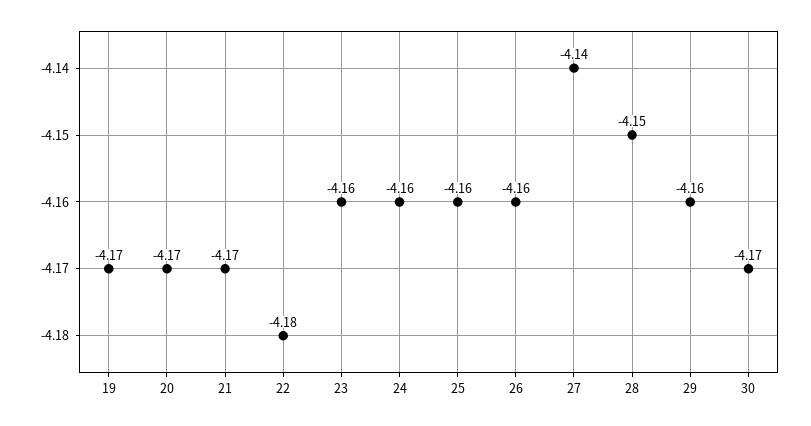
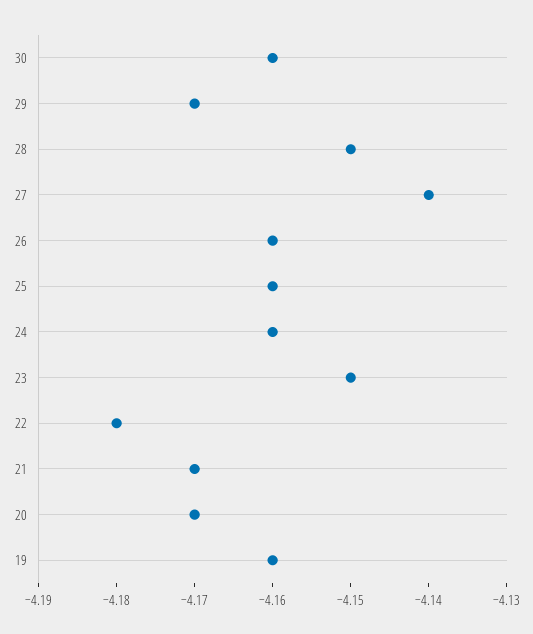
19: -4.17 -> -4.16
23: -4.16 -> -4.15
29: -4.16 -> -4.17
30: -4.17 -> -4.16

